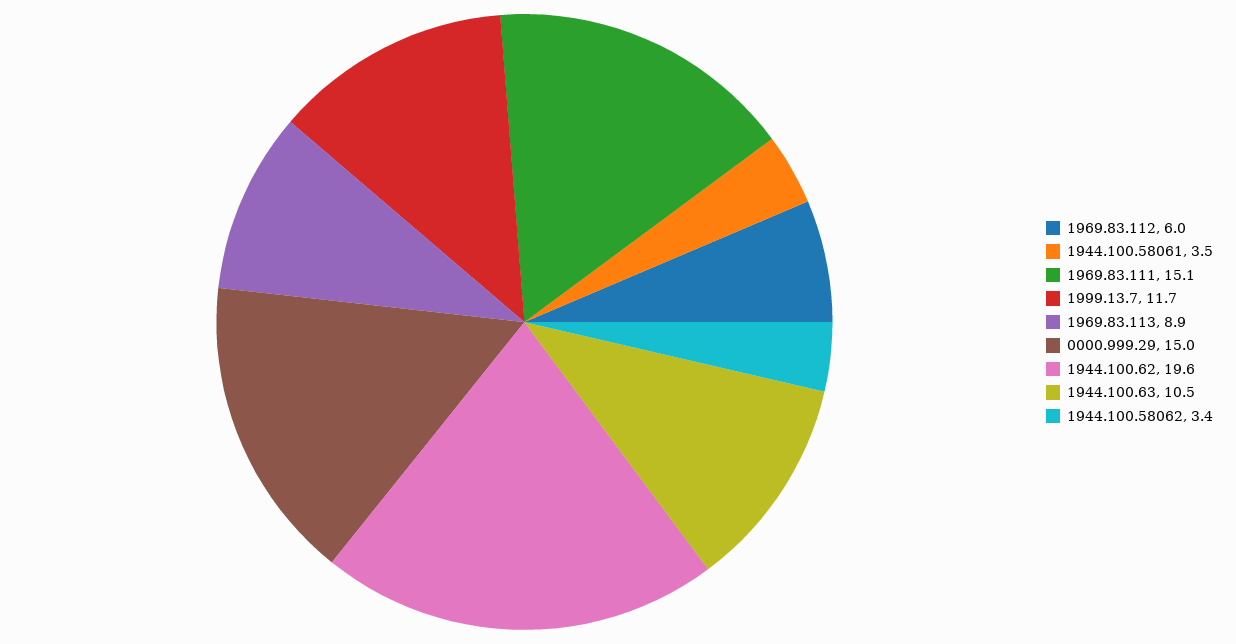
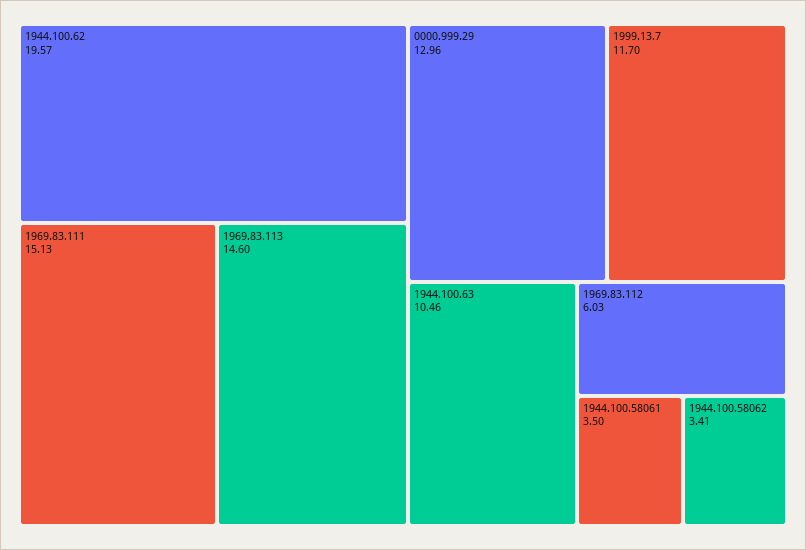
1969.83.113: 8.9 -> 14.6
0000.999.29: 15 -> 12.96

